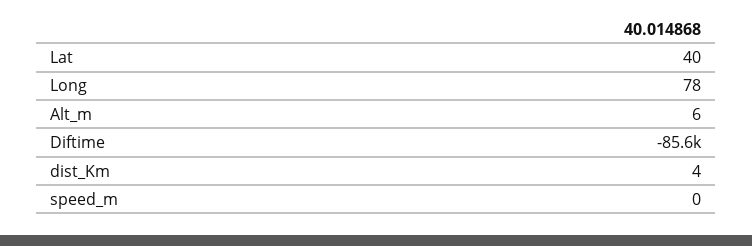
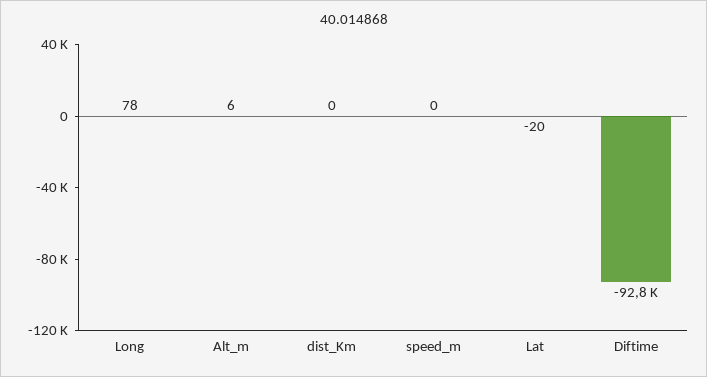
Lat: 40 -> -20
Diftime: -85600 -> -92800
dist_Km: 4 -> 0

